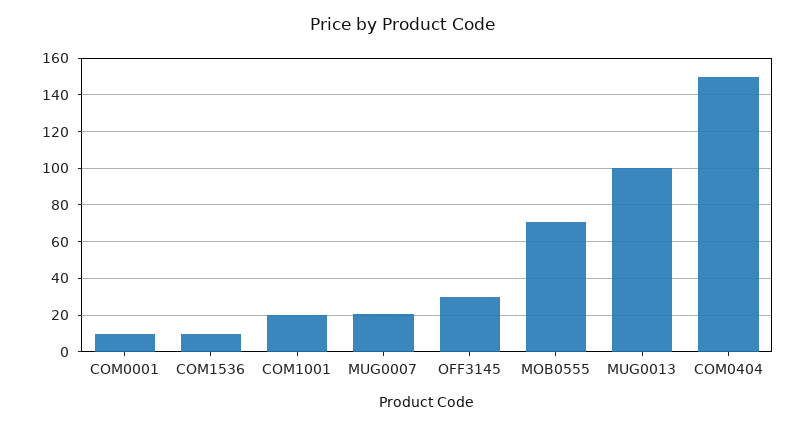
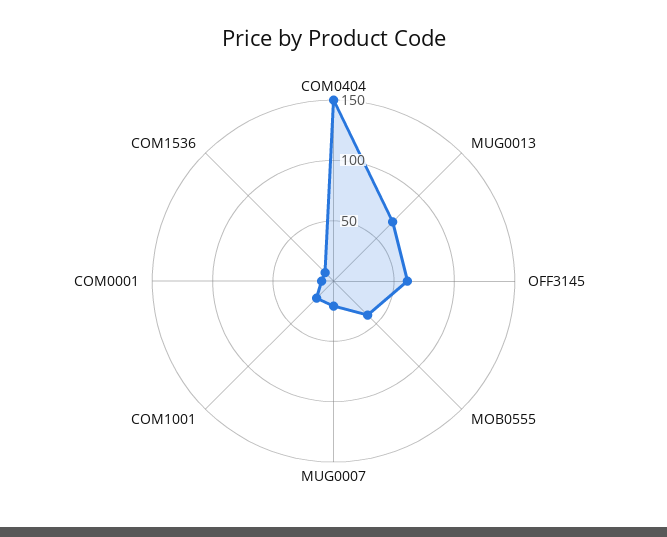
OFF3145: 30 -> 60
MOB0555: 70 -> 40
MUG0013: 100 -> 70

